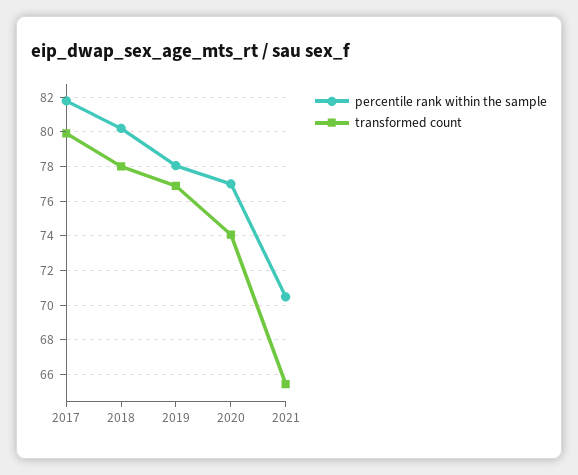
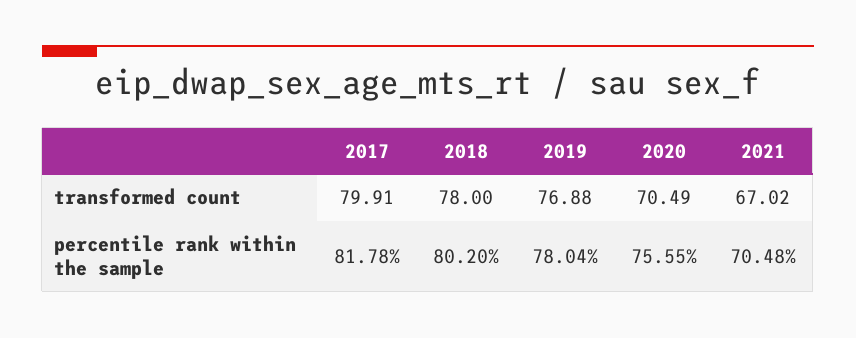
percentile rank within the sample, 2020: 77 -> 75.55
transformed count, 2020: 74 -> 70.49
transformed count, 2021: 65.5 -> 67.02

